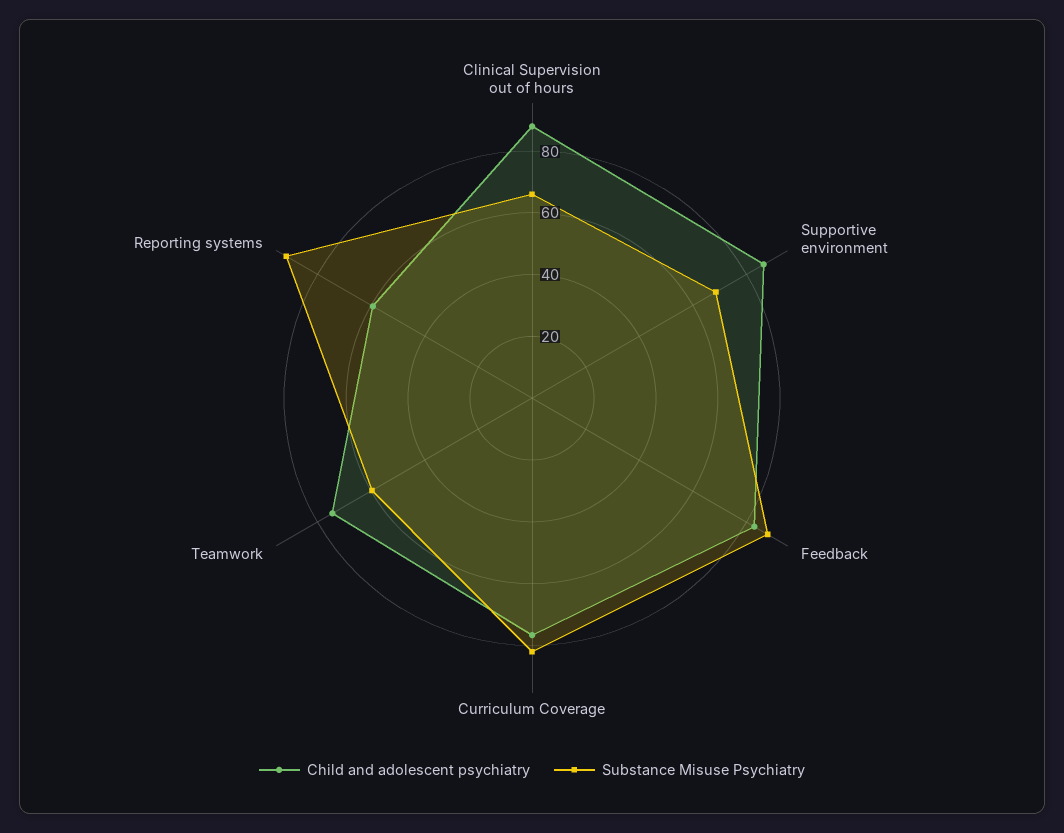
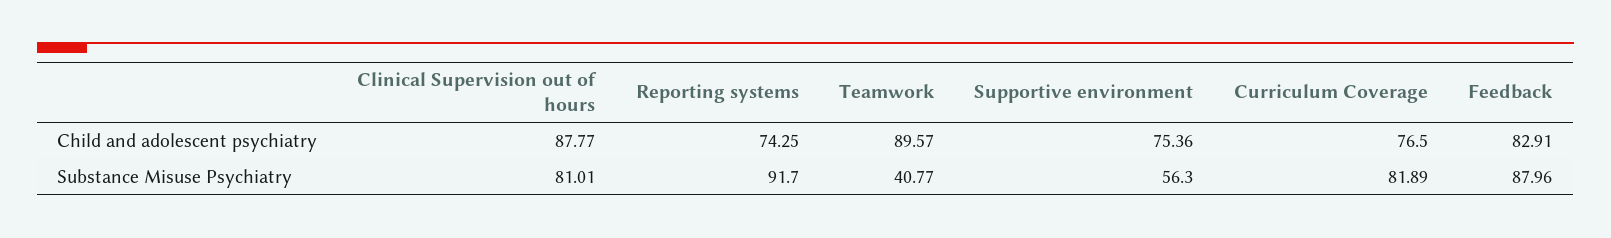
Substance Misuse Psychiatry, Clinical Supervision out of hours: 65 -> 81.01
Child and adolescent psychiatry, Supportive environment: 85 -> 75.36
Substance Misuse Psychiatry, Supportive environment: 70 -> 56.3
Child and adolescent psychiatry, Teamwork: 75 -> 89.57
Substance Misuse Psychiatry, Teamwork: 60 -> 40.77
Child and adolescent psychiatry, Reporting systems: 60 -> 74.25

